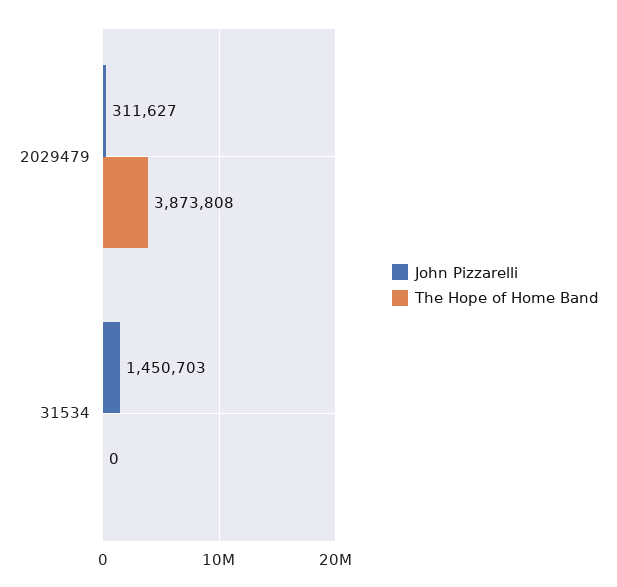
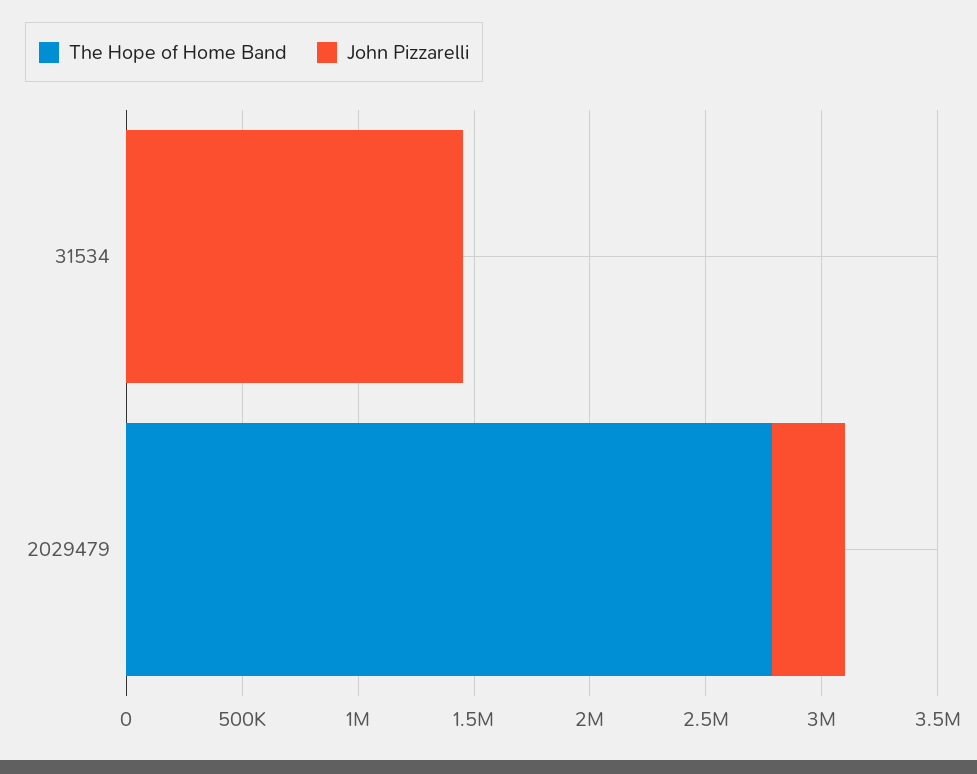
The Hope of Home Band, 2029479: 3873808 -> 2800000

